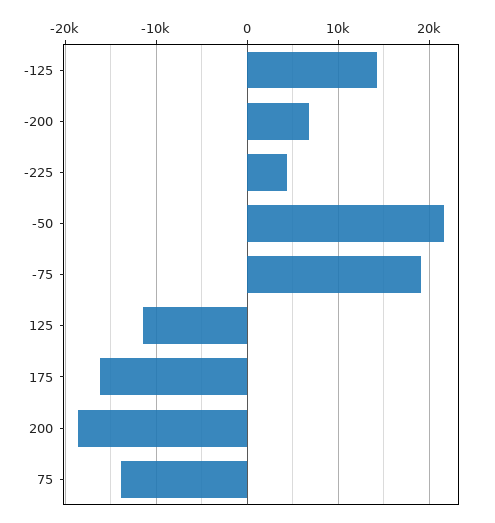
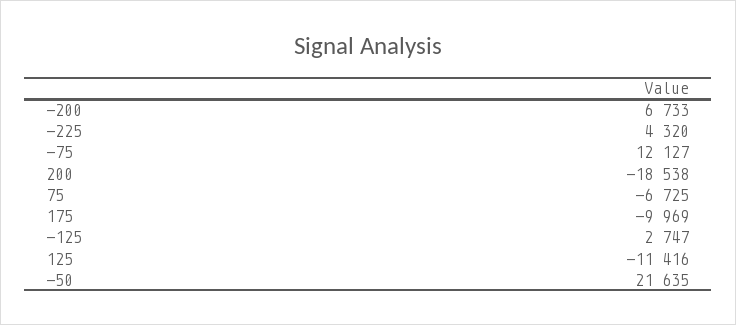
-125: 14000 -> 2747
-75: 19000 -> 12127
175: -16000 -> -9969
75: -14000 -> -6725

